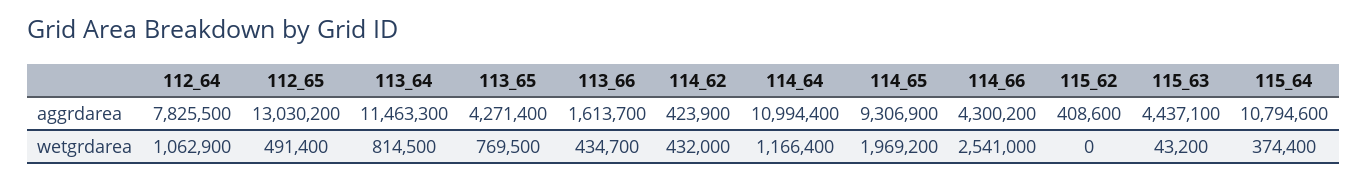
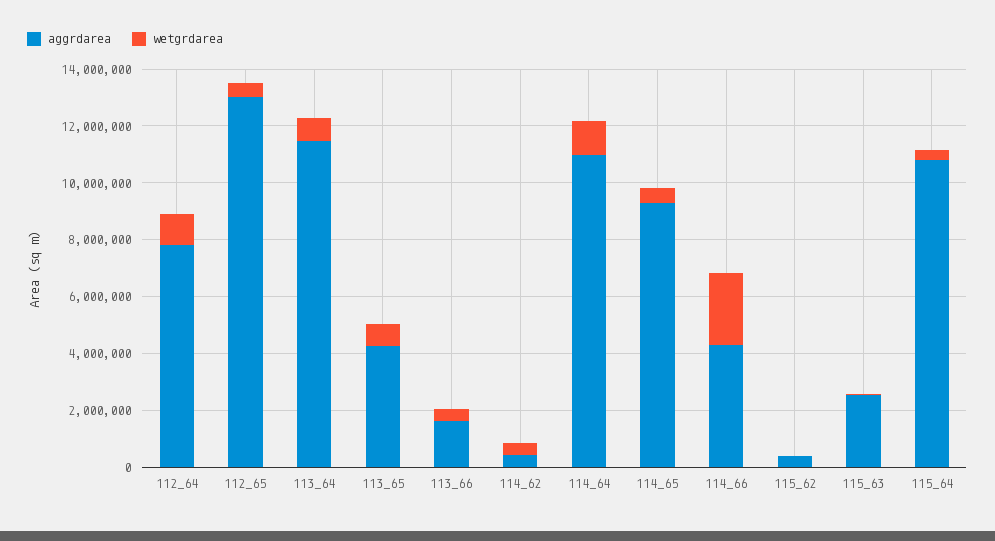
aggrdarea, 115_63: 4437100 -> 2500000
wetgrdarea, 114_65: 1969200 -> 500000

